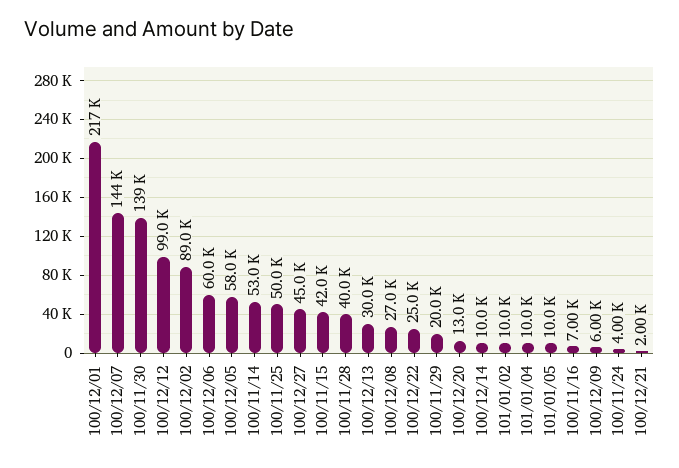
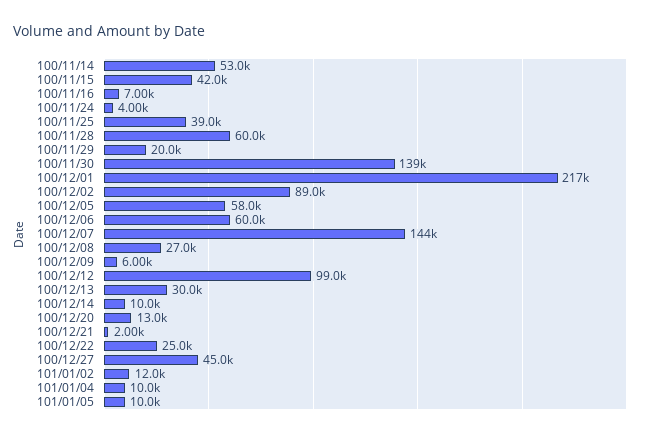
100/11/25: 50000 -> 39000
100/11/28: 40000 -> 60000
101/01/02: 10000 -> 12000

